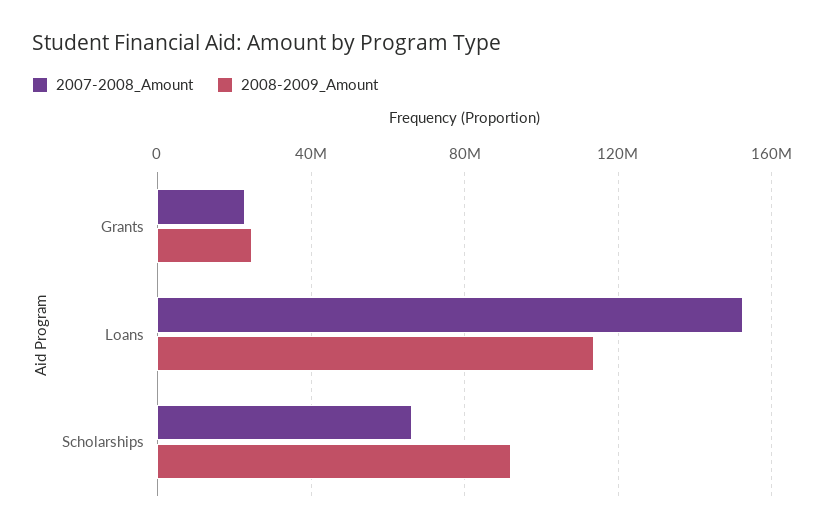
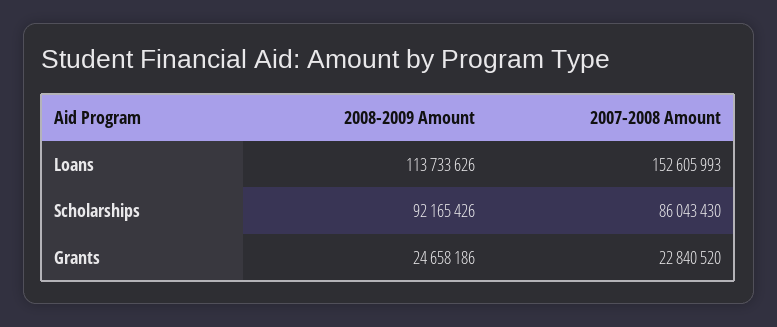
2007-2008_Amount, Scholarships: 65000000 -> 86043430

